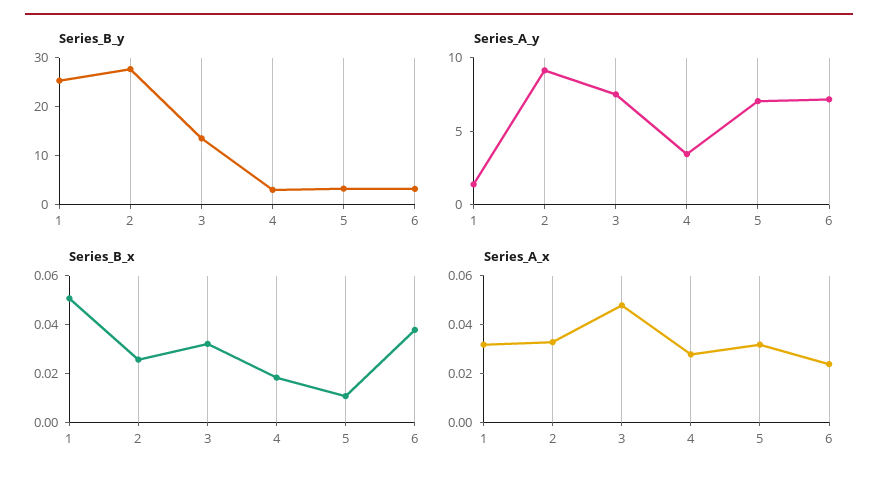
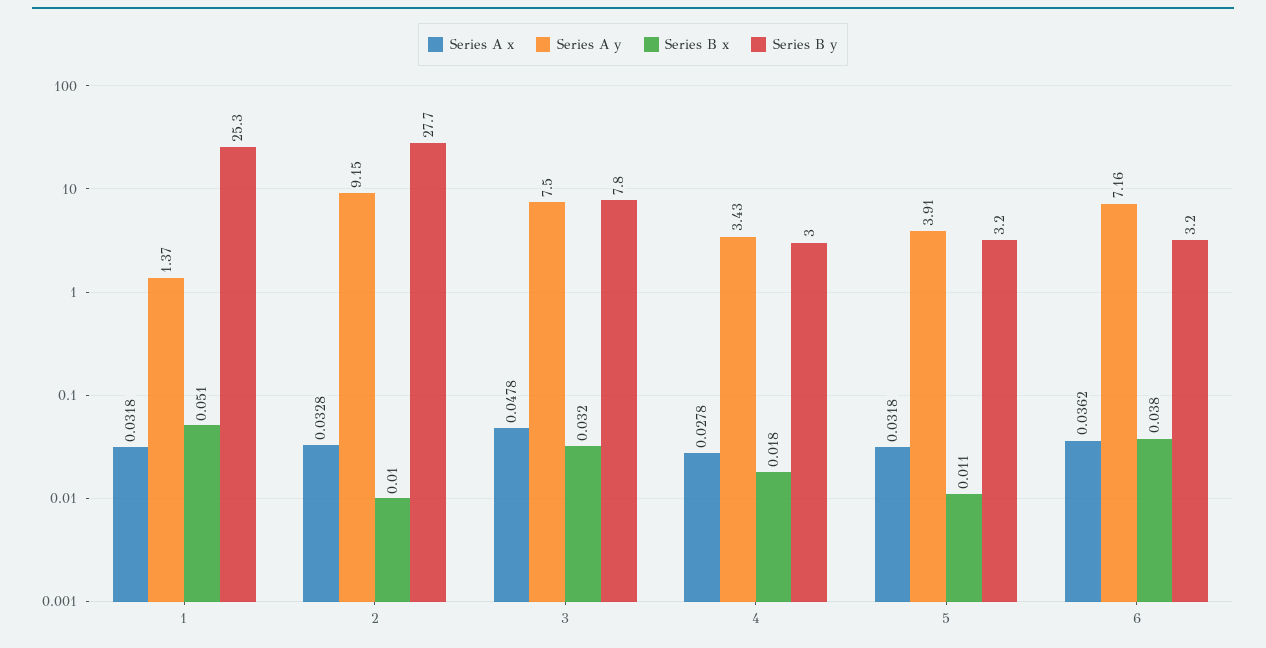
Series_B_y, 3: 14 -> 7.8
Series_A_y, 5: 7 -> 3.91
Series_B_x, 2: 0.025 -> 0.01
Series_A_x, 6: 0.025 -> 0.0362

